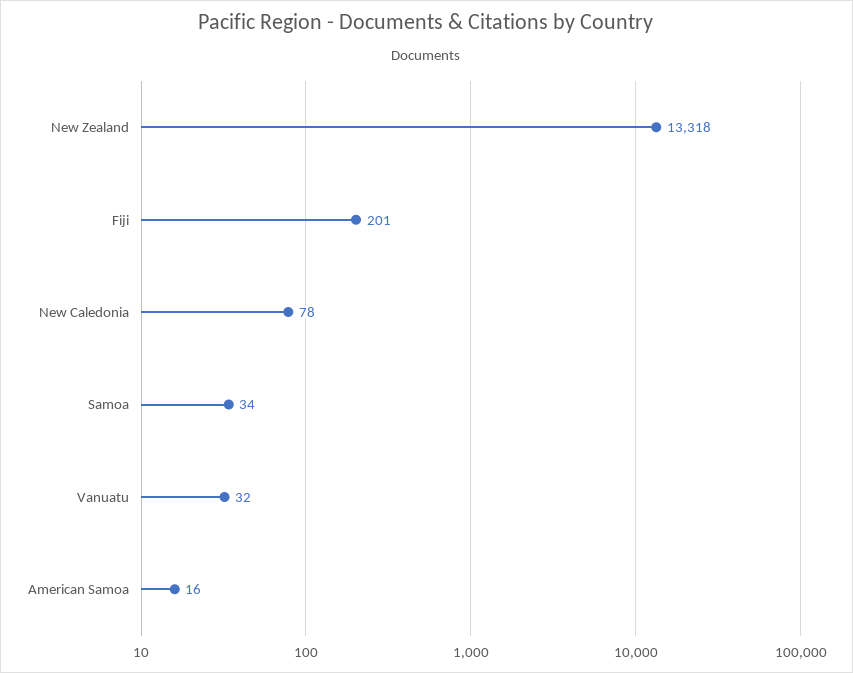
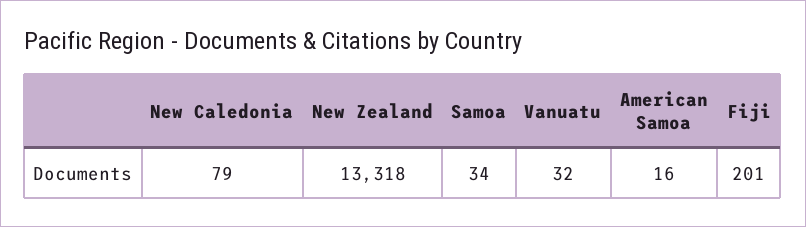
New Caledonia: 78 -> 79

